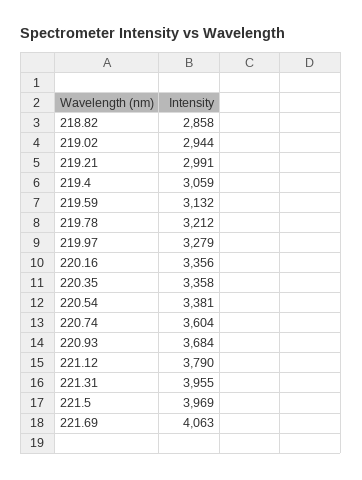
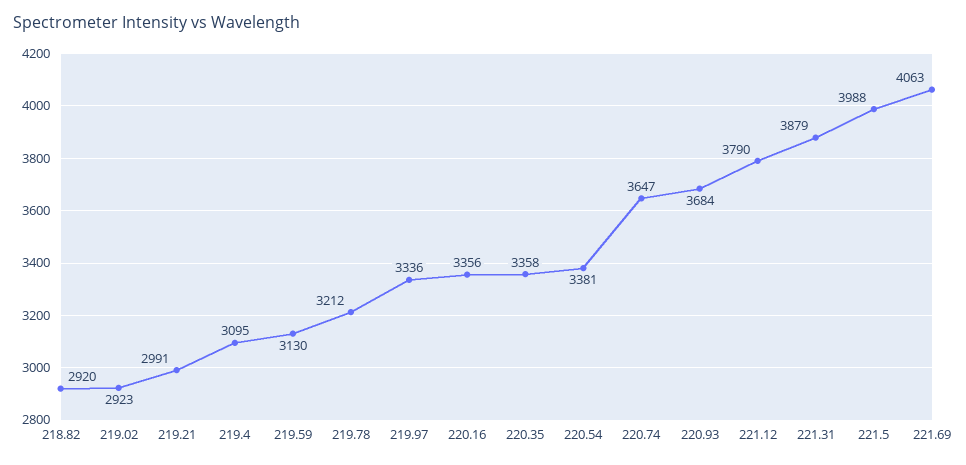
218.82: 2858 -> 2920
219.02: 2944 -> 2923
219.4: 3059 -> 3095
219.59: 3132 -> 3130
219.97: 3279 -> 3336
220.74: 3604 -> 3647
221.31: 3955 -> 3879
221.5: 3969 -> 3988

